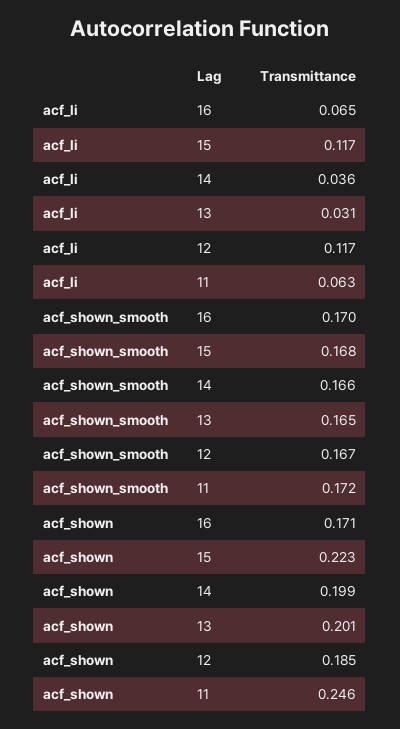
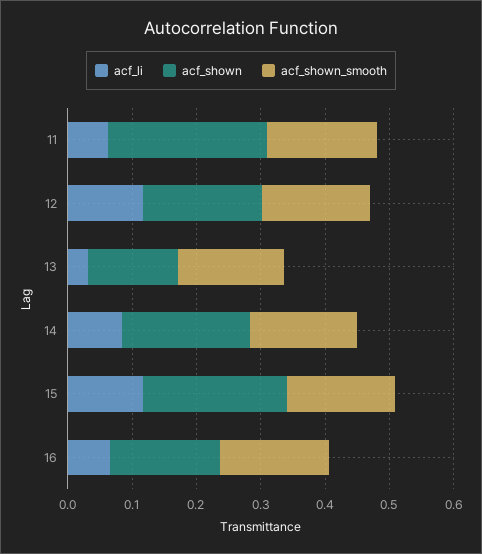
acf_li, 14: 0.036 -> 0.08
acf_shown, 13: 0.201 -> 0.14

